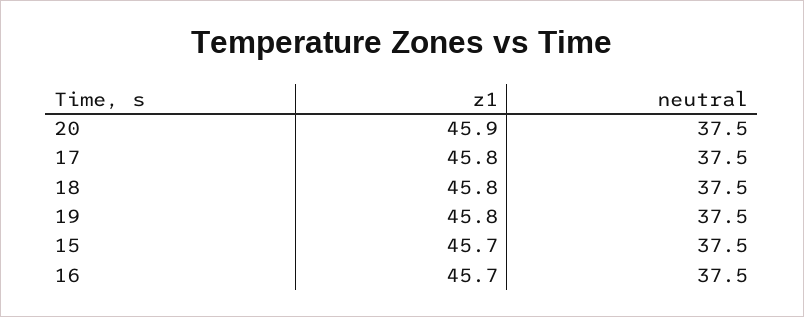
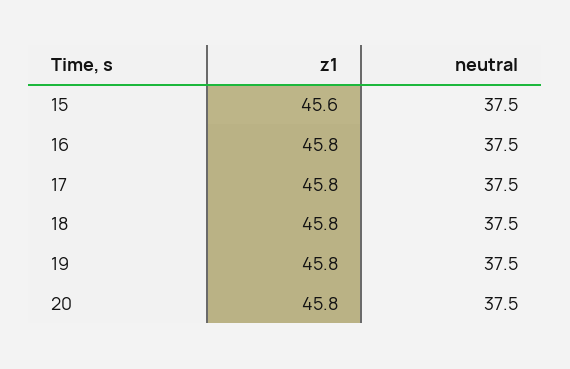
z1, 20: 45.9 -> 45.8
z1, 15: 45.7 -> 45.6
z1, 16: 45.7 -> 45.8

